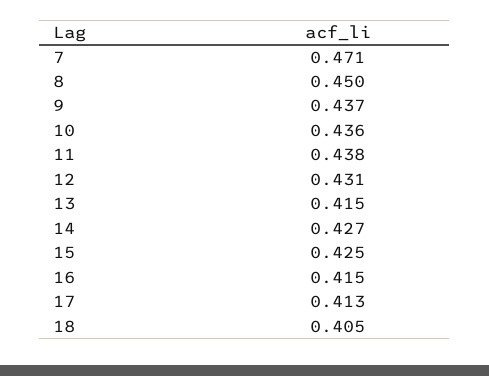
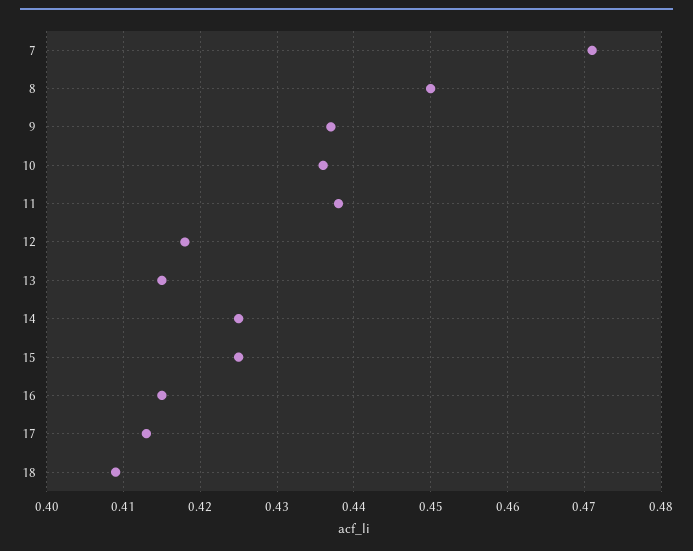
12: 0.431 -> 0.418
14: 0.427 -> 0.425
18: 0.405 -> 0.409

